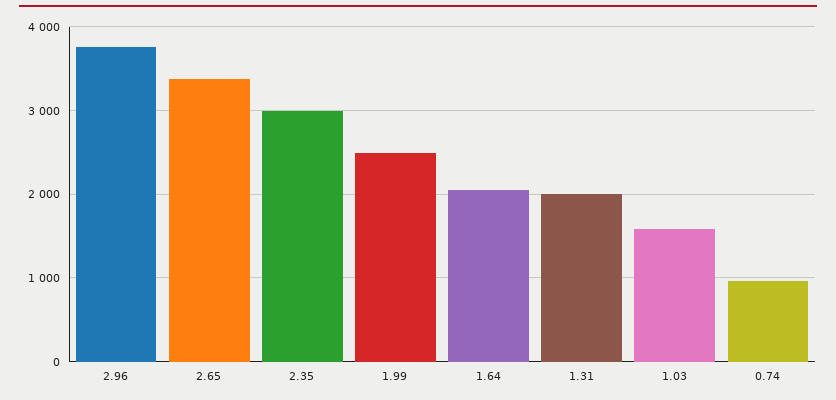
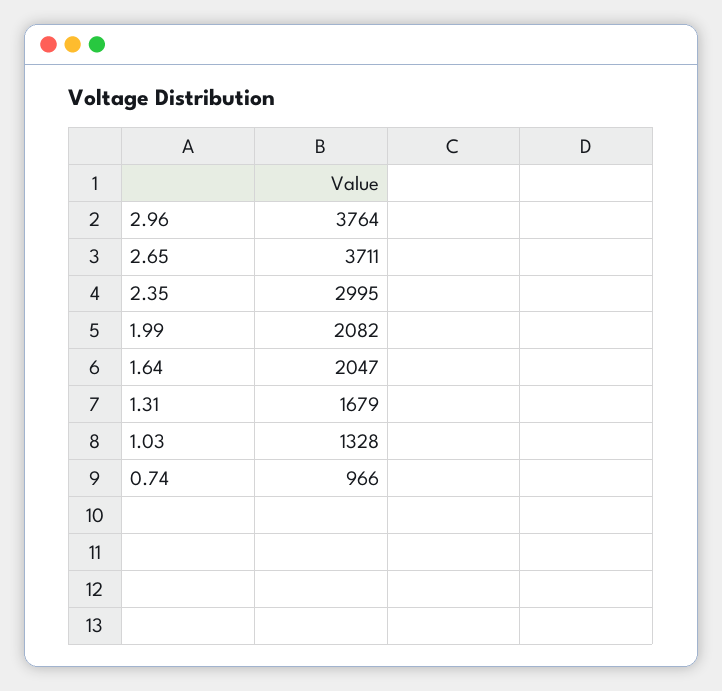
2.65: 3400 -> 3711
1.99: 2500 -> 2082
1.31: 2000 -> 1679
1.03: 1600 -> 1328

